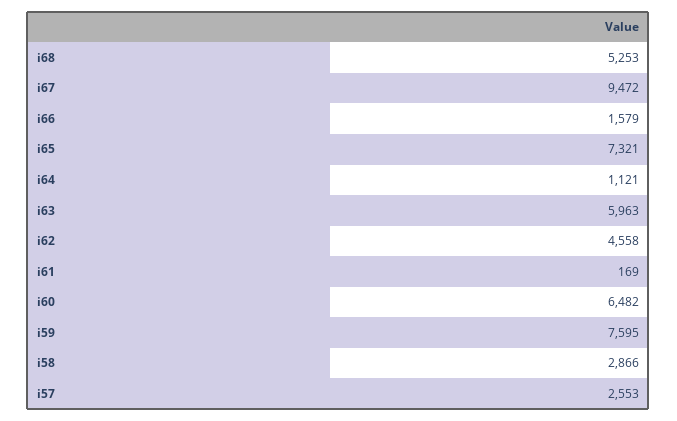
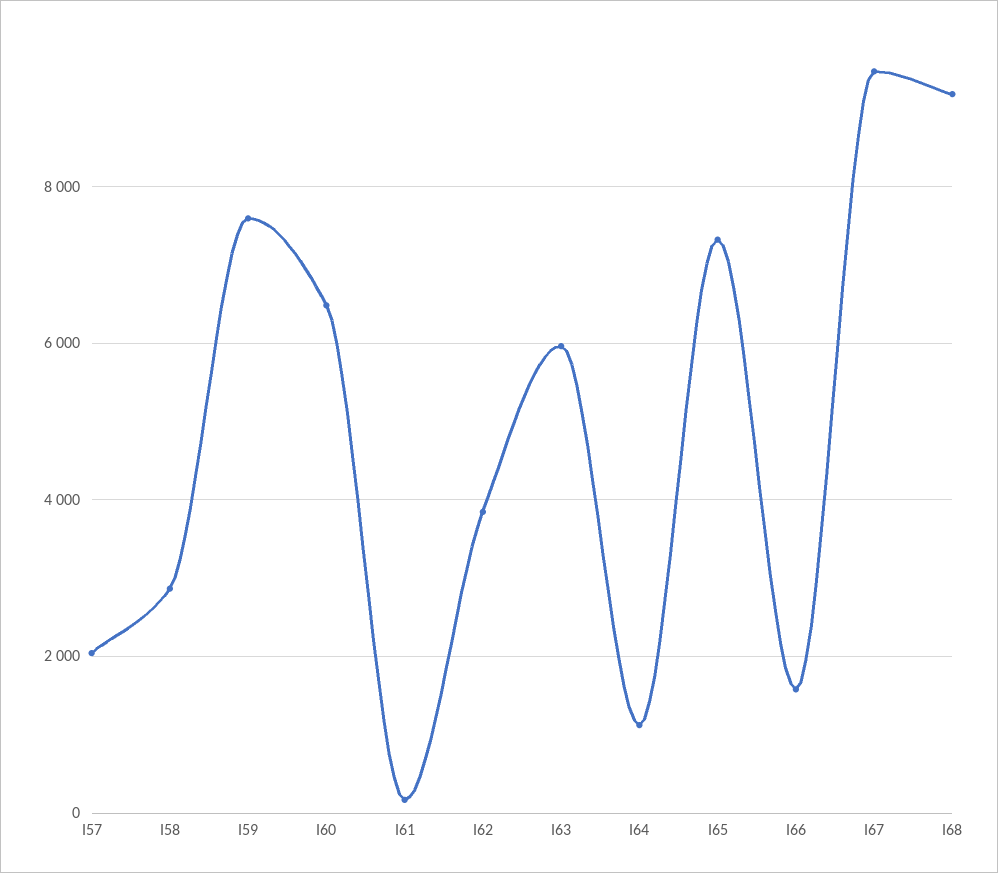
i68: 5253 -> 9200
i62: 4558 -> 3800
i57: 2553 -> 2000

